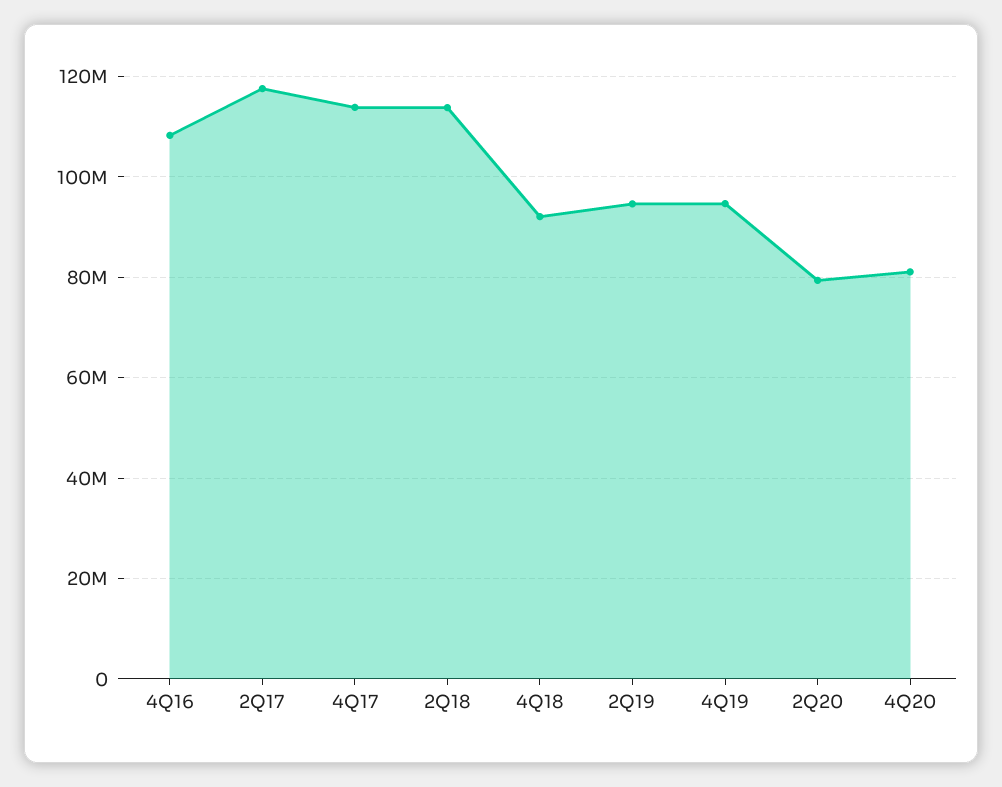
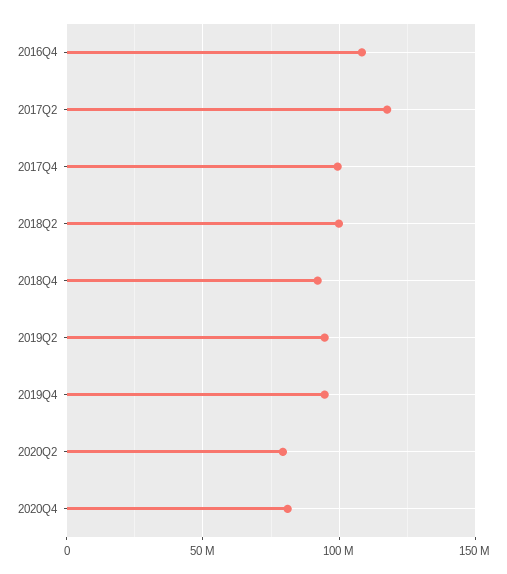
4Q17: 114000000 -> 100000000
2Q18: 114000000 -> 100000000

